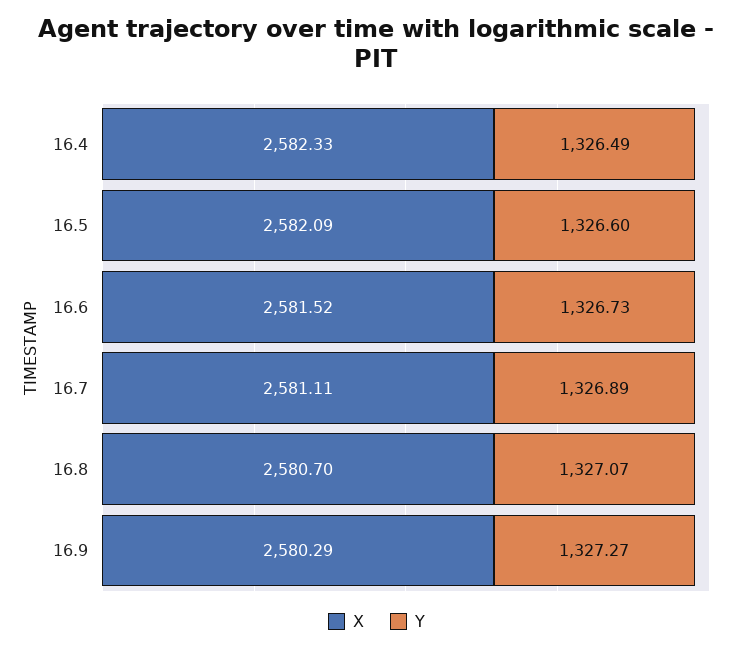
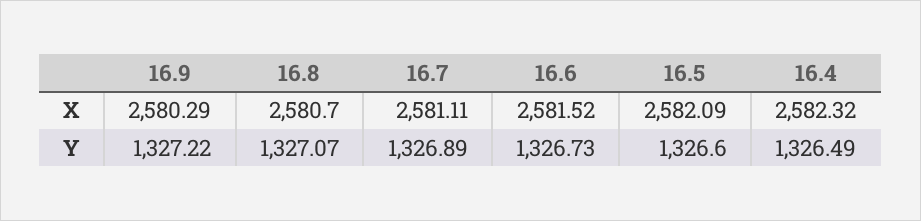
X, 16.4: 2582.33 -> 2582.32
Y, 16.9: 1327.27 -> 1327.22

